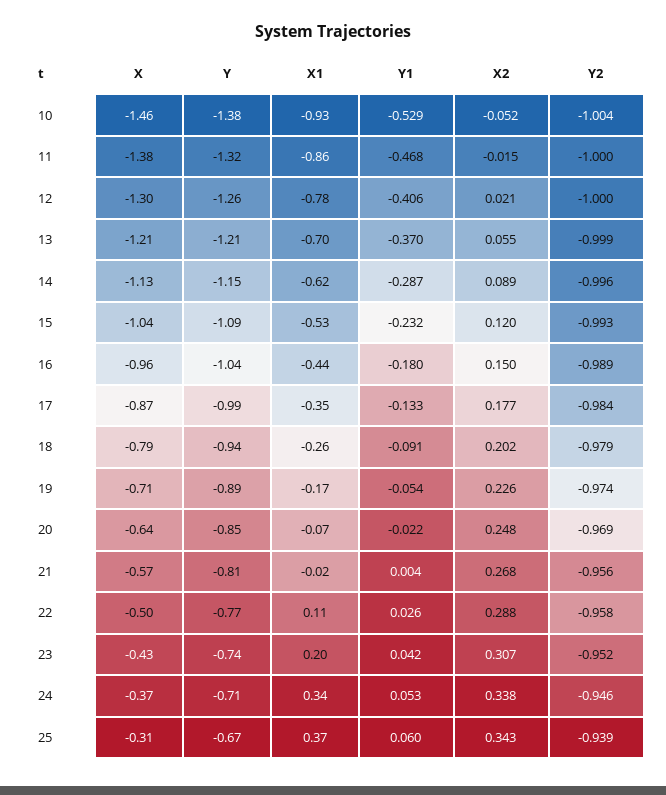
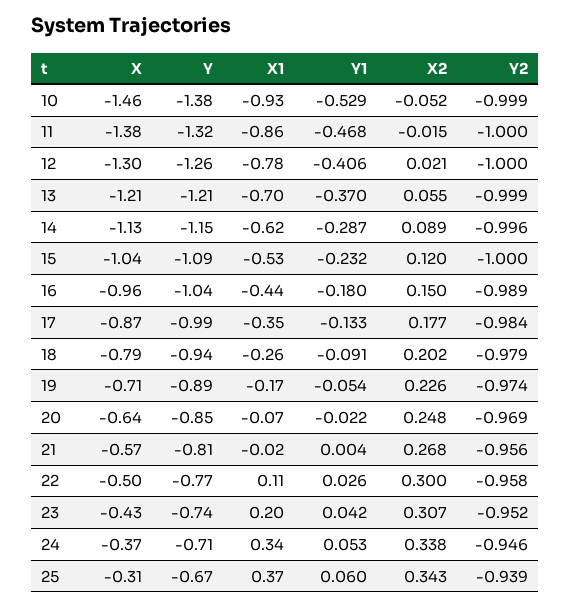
Y2, 10: -1.004 -> -0.999
Y2, 15: -0.993 -> -1
X2, 22: 0.288 -> 0.3

